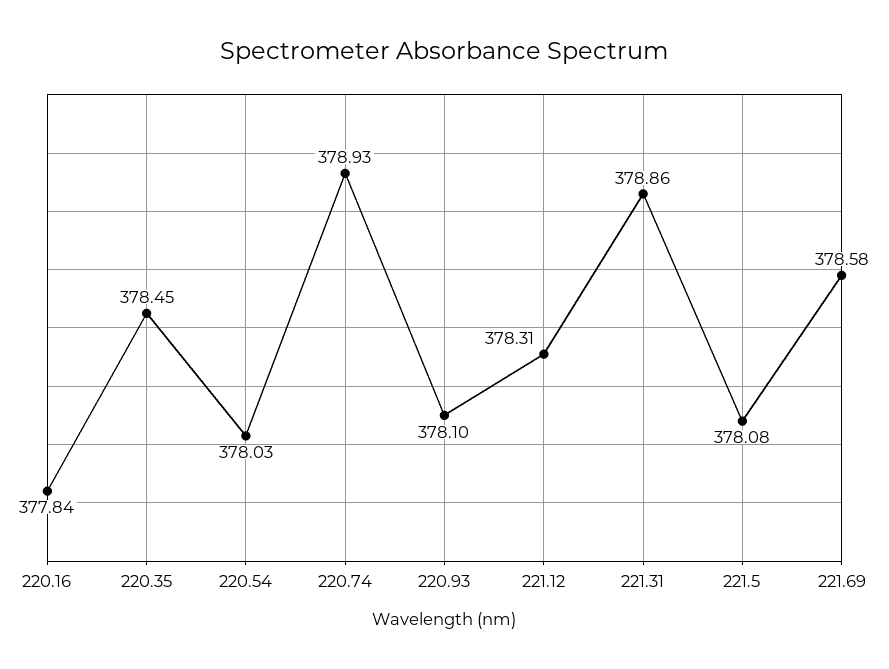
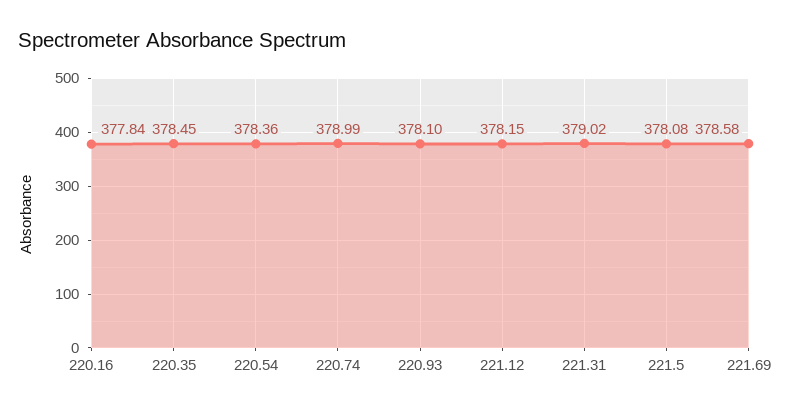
220.54: 378.03 -> 378.36
220.74: 378.93 -> 378.99
221.12: 378.31 -> 378.15
221.31: 378.86 -> 379.02

